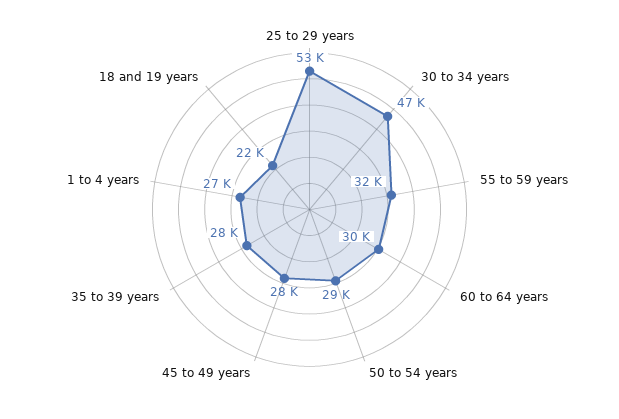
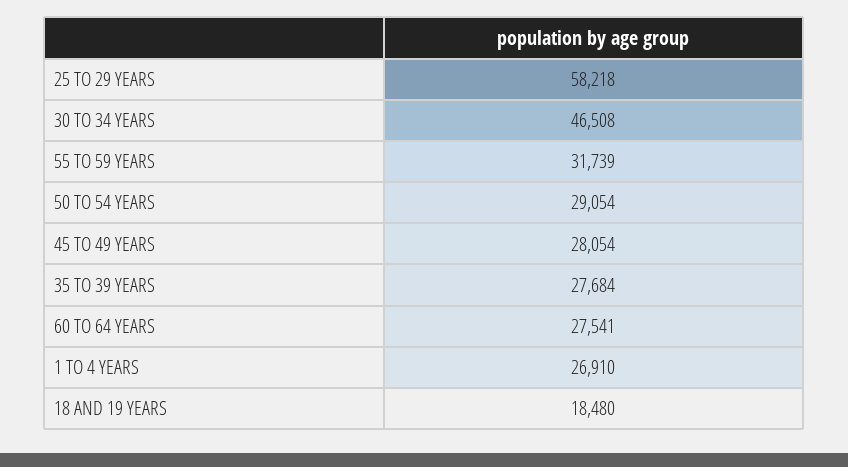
25 to 29 years: 53000 -> 58218
60 to 64 years: 30000 -> 27541
18 and 19 years: 22000 -> 18480

